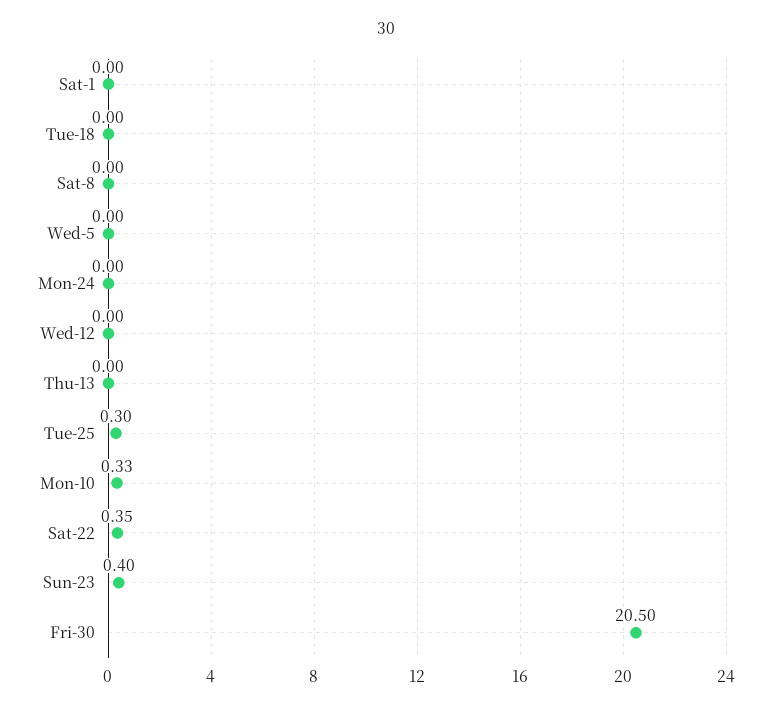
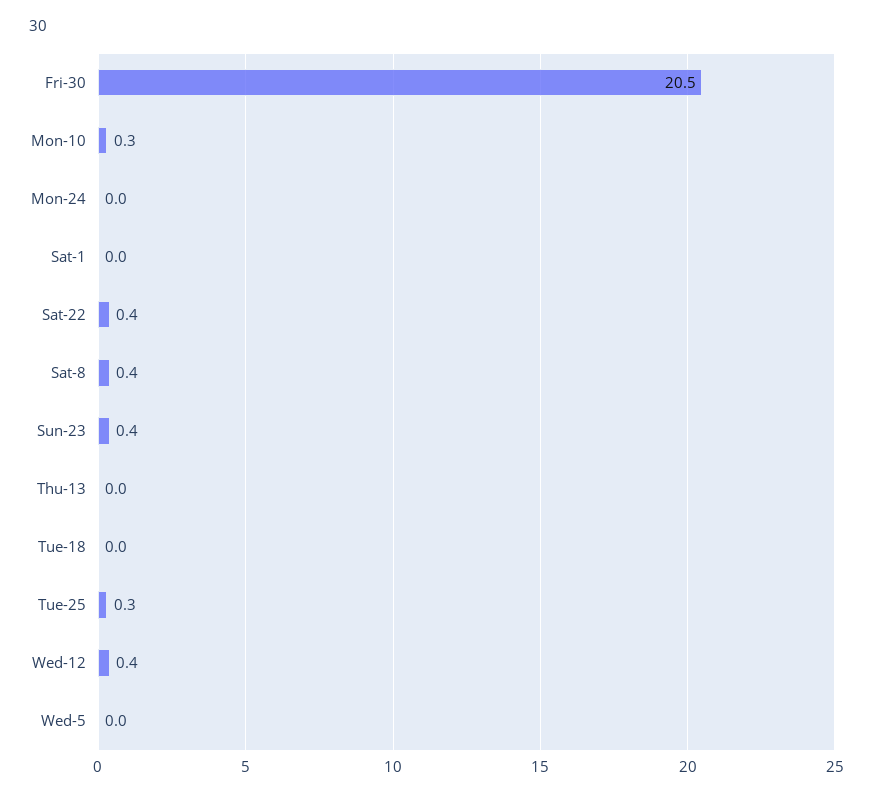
Sat-8: 0 -> 0.4
Wed-12: 0 -> 0.4

